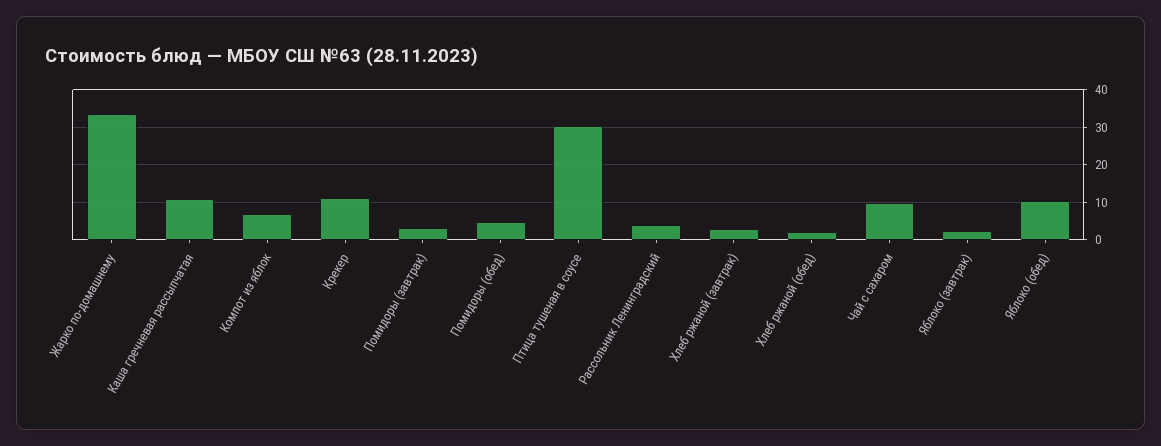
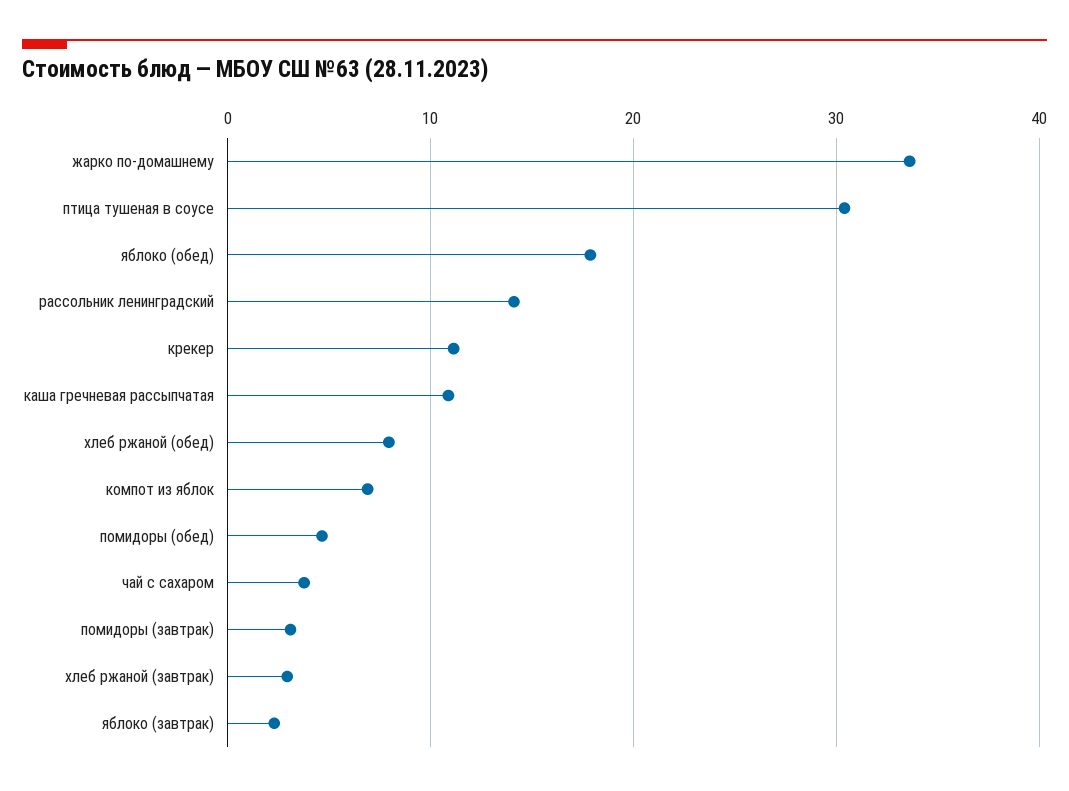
Рассольник Ленинградский: 4 -> 14
Хлеб ржаной (обед): 2 -> 8
Чай с сахаром: 10 -> 4
Яблоко (обед): 10 -> 18

